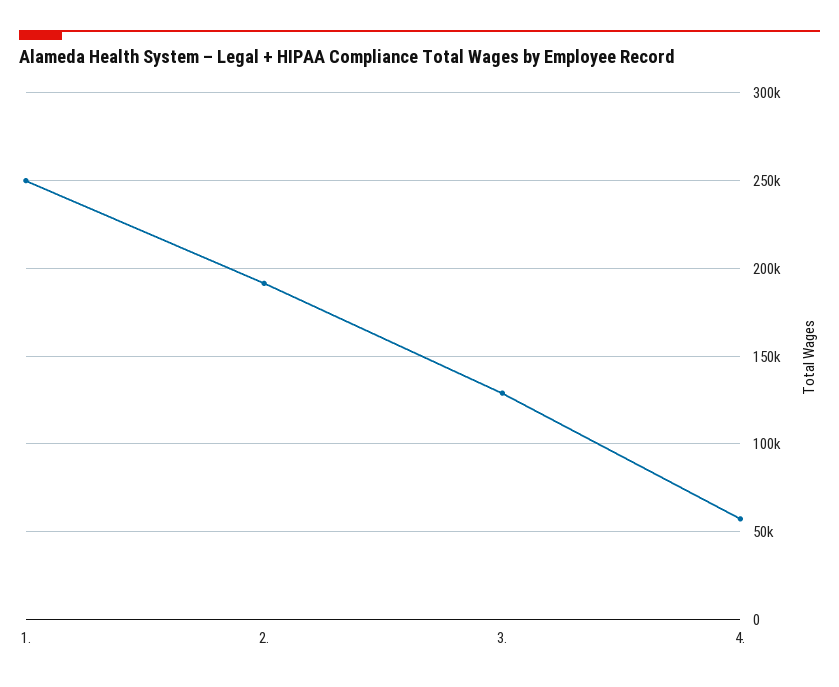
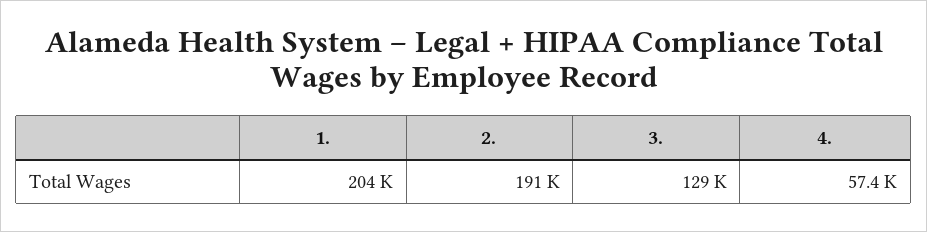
1.: 250000 -> 204000

